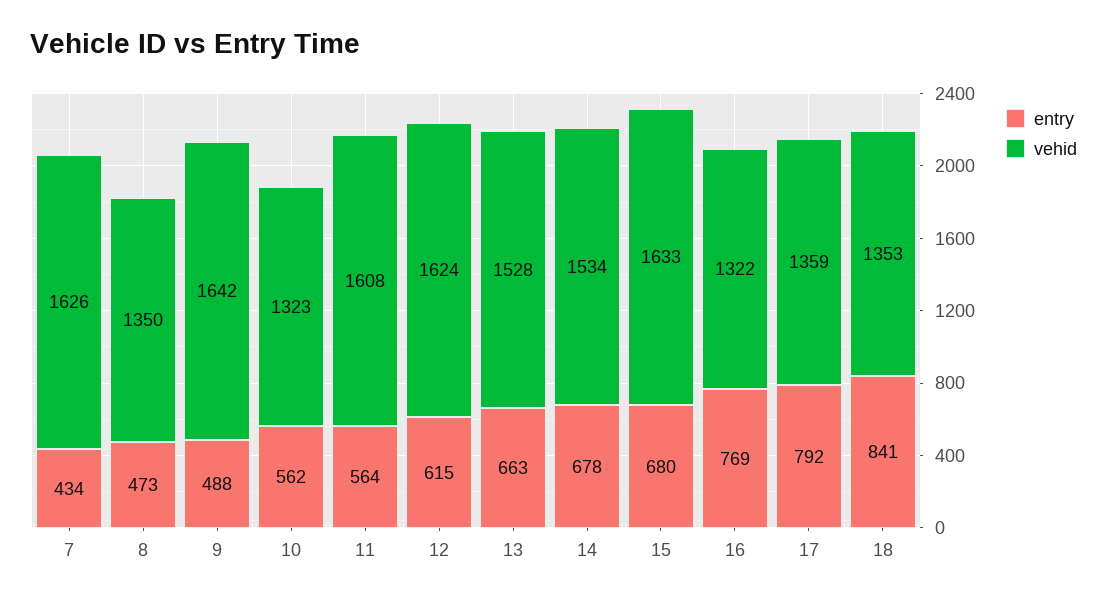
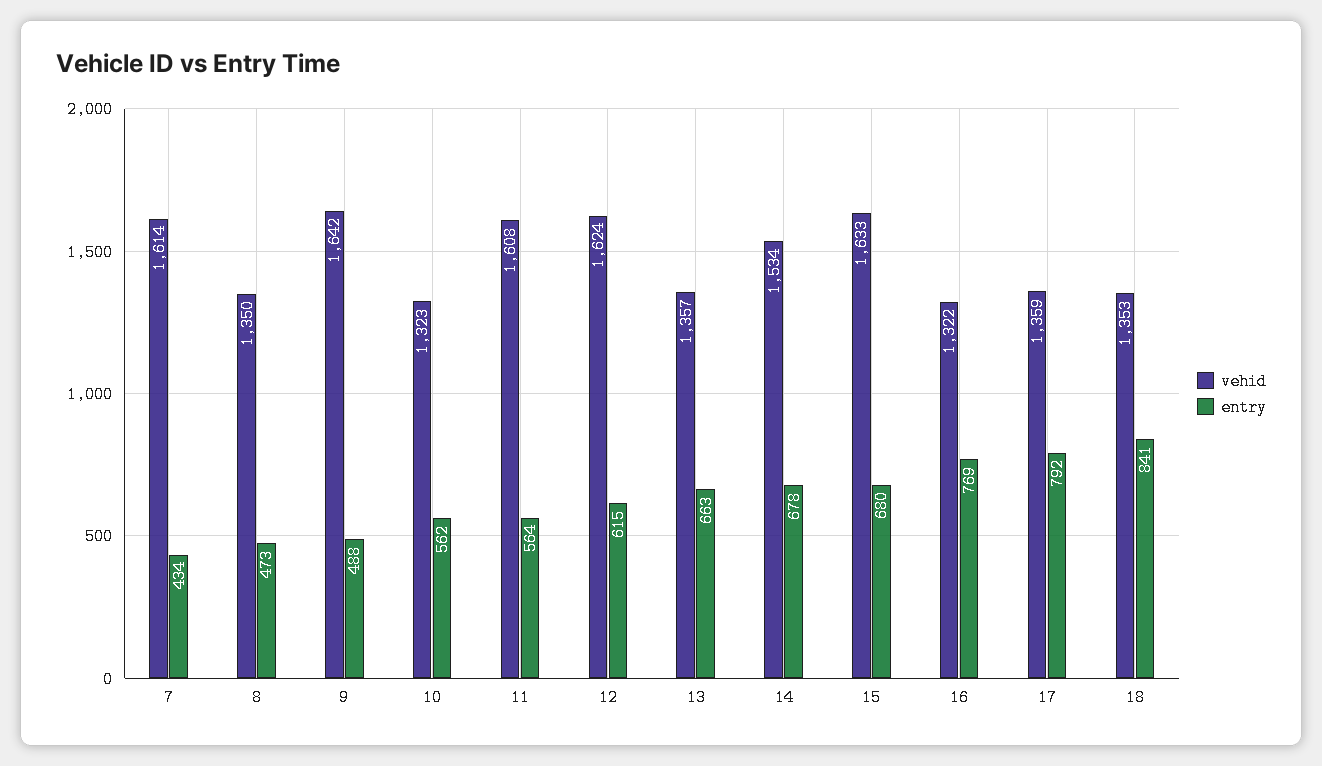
vehid, 7: 1626 -> 1614
vehid, 13: 1528 -> 1357

